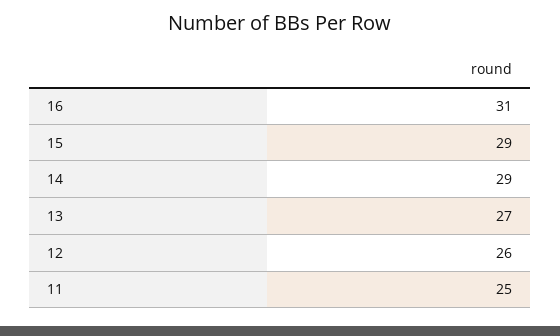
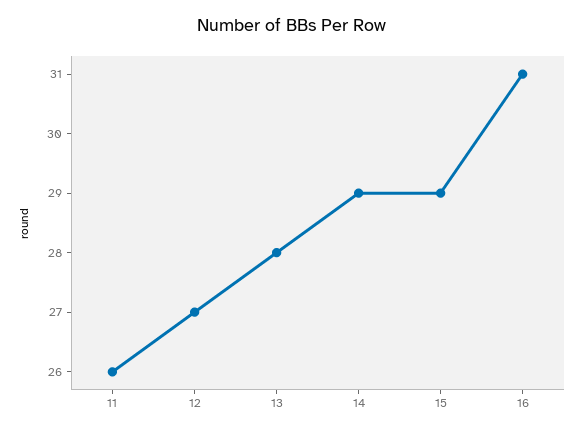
13: 27 -> 28
12: 26 -> 27
11: 25 -> 26

